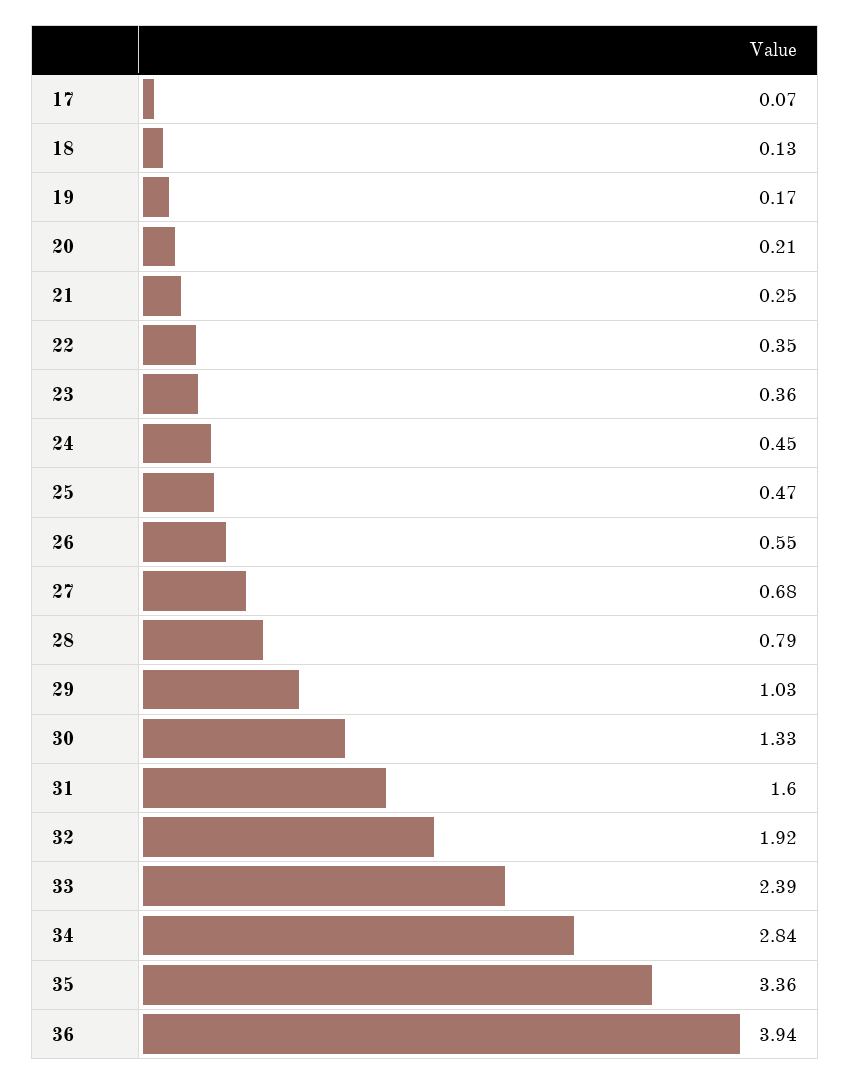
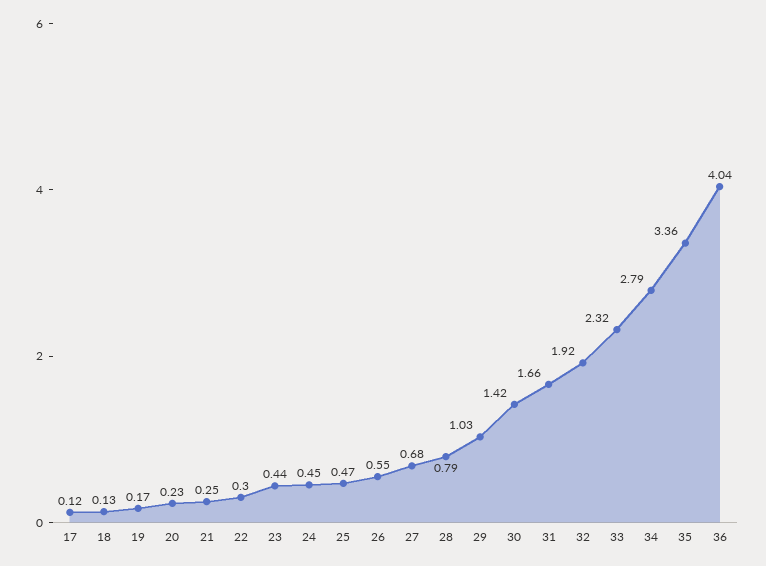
17: 0.07 -> 0.12
20: 0.21 -> 0.23
22: 0.35 -> 0.3
23: 0.36 -> 0.44
30: 1.33 -> 1.42
31: 1.6 -> 1.66
33: 2.39 -> 2.32
34: 2.84 -> 2.79
36: 3.94 -> 4.04

